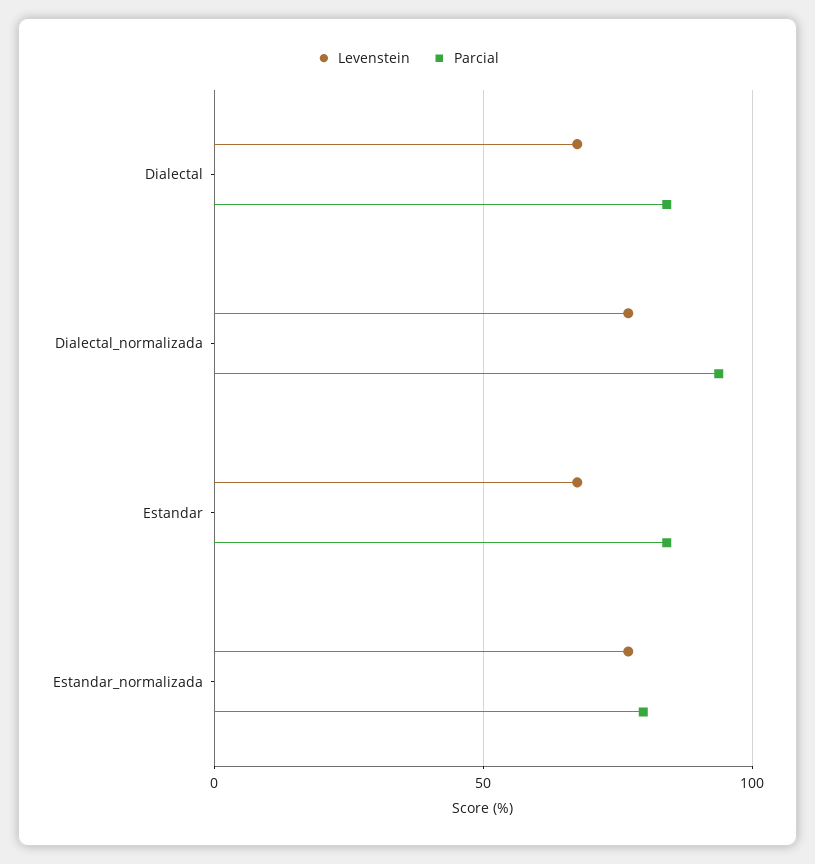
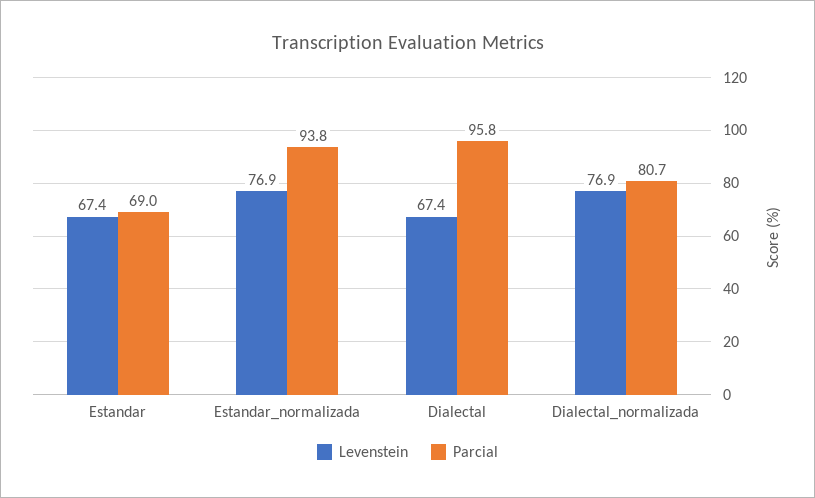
Parcial, Dialectal: 85 -> 95.8
Parcial, Dialectal_normalizada: 95 -> 80.7
Parcial, Estandar: 85 -> 69
Parcial, Estandar_normalizada: 80 -> 93.8

